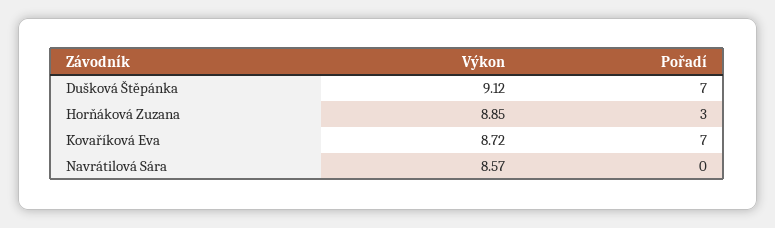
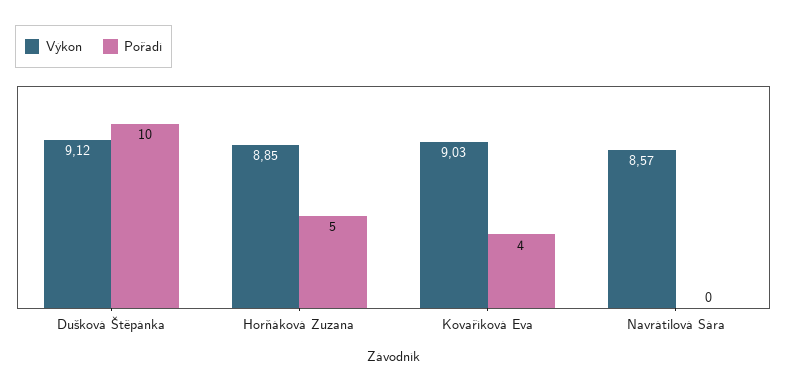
Pořadí, Dušková Štěpánka: 7 -> 10
Pořadí, Horňáková Zuzana: 3 -> 5
Výkon, Kovaříková Eva: 8.72 -> 9.03
Pořadí, Kovaříková Eva: 7 -> 4

